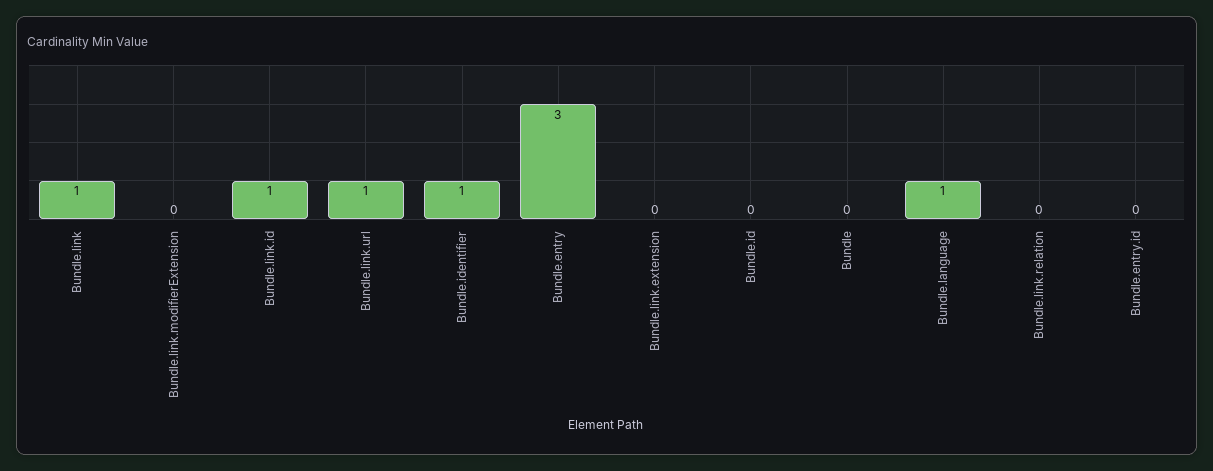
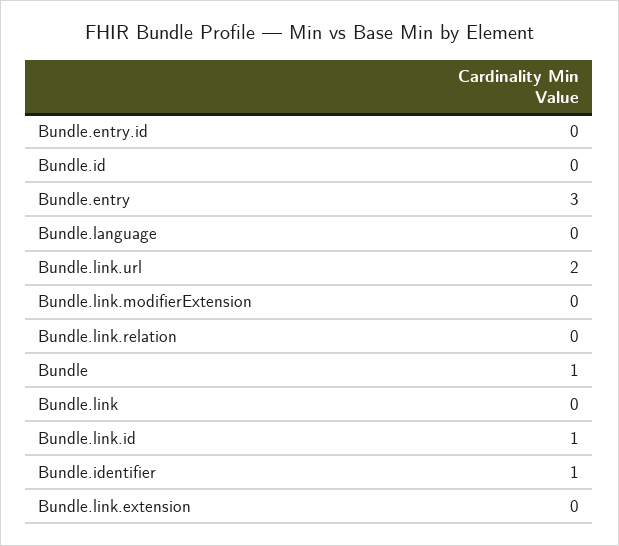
Bundle.link: 1 -> 0
Bundle.link.url: 1 -> 2
Bundle: 0 -> 1
Bundle.language: 1 -> 0

